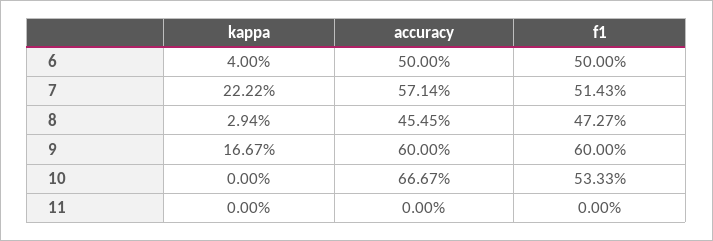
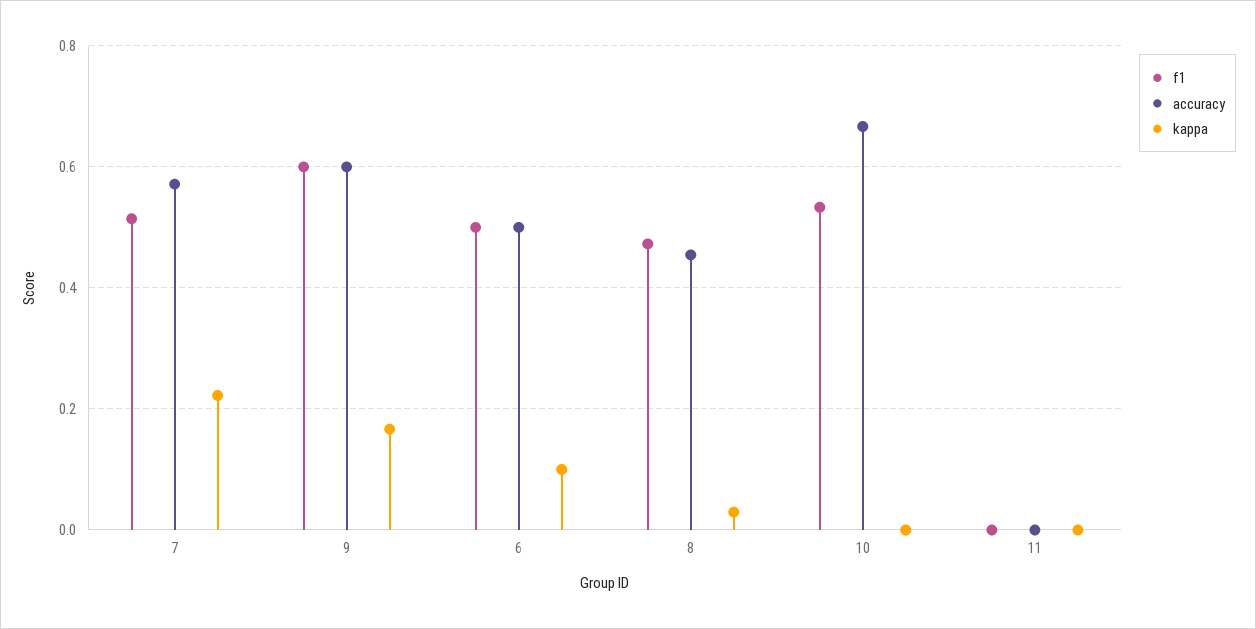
kappa, 6: 0.04 -> 0.1

